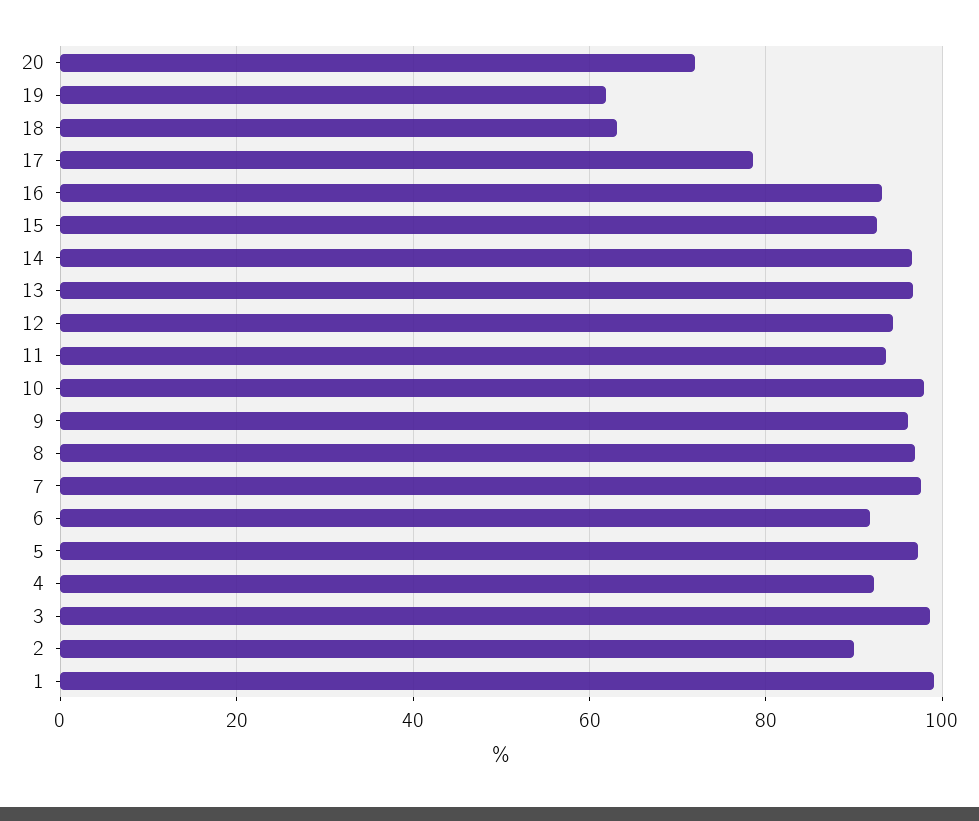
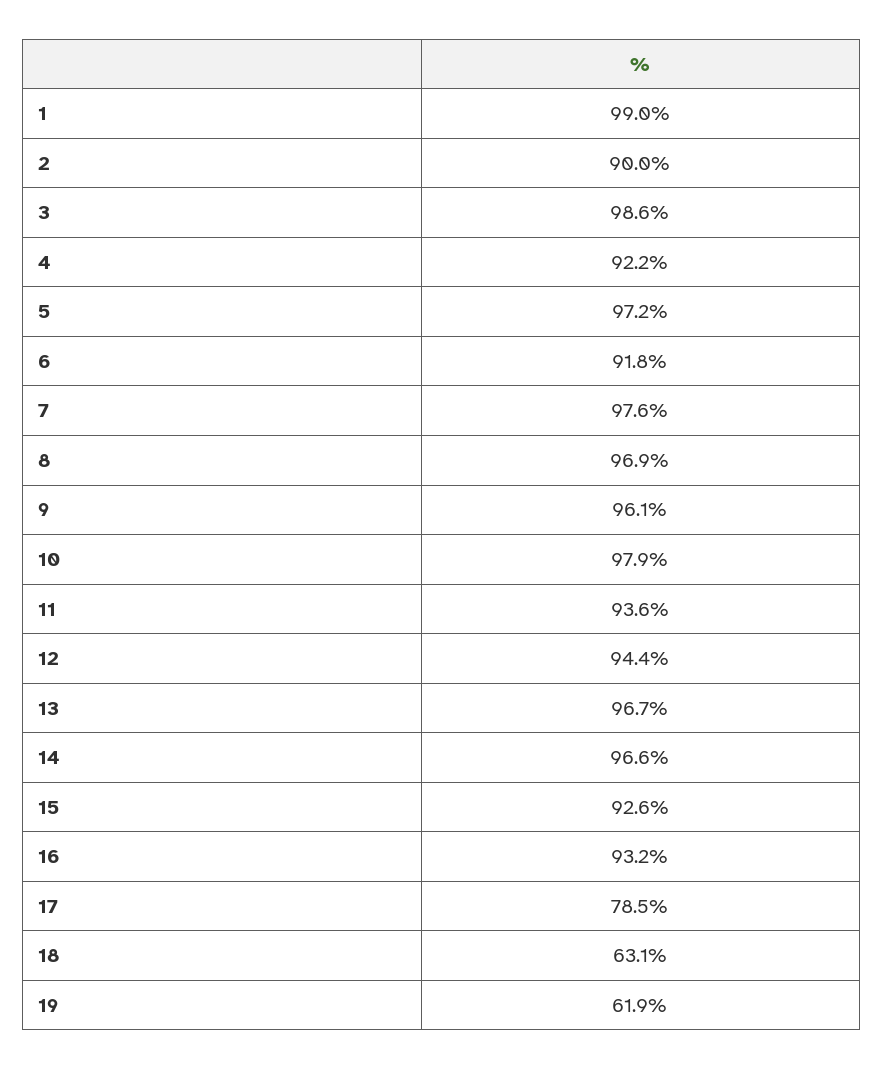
20: 72 -> none

